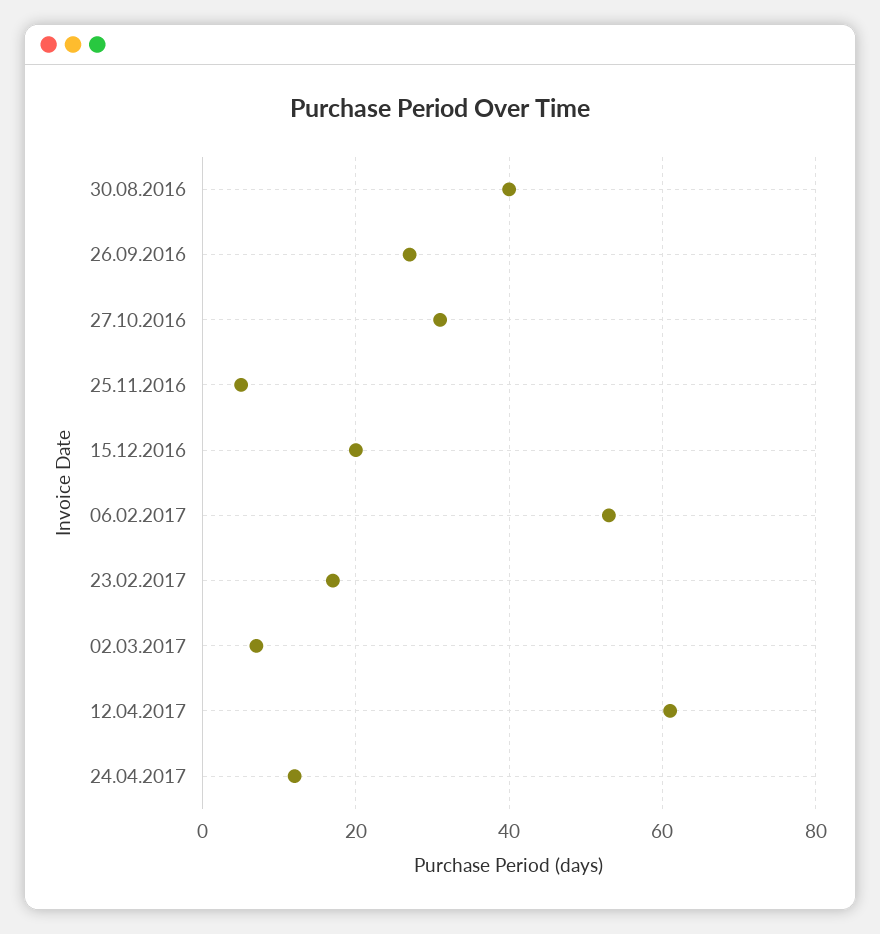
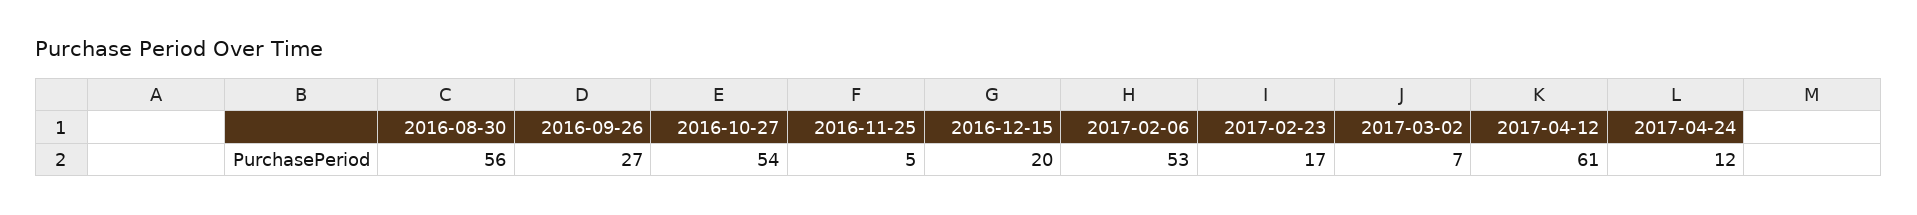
30.08.2016: 40 -> 56
27.10.2016: 30 -> 54

